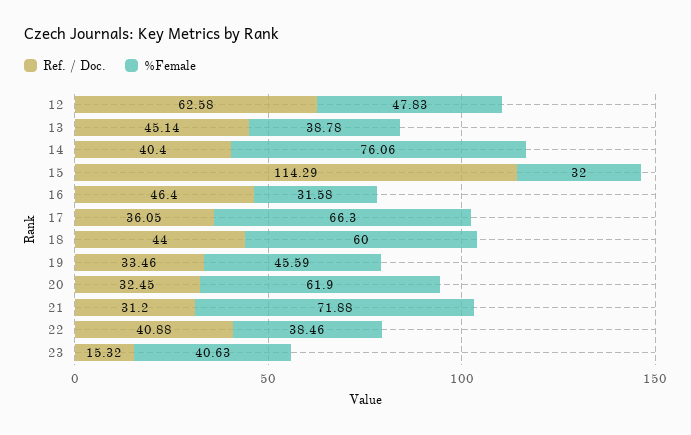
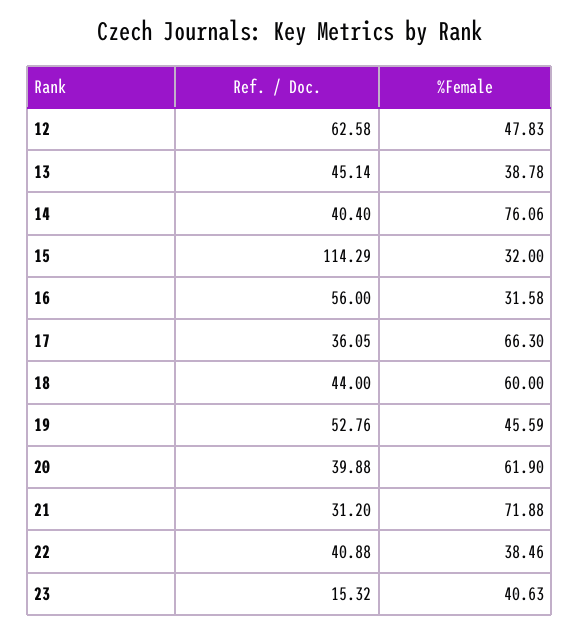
Ref. / Doc., 16: 46.4 -> 56
Ref. / Doc., 19: 33.46 -> 52.76
Ref. / Doc., 20: 32.45 -> 39.88

